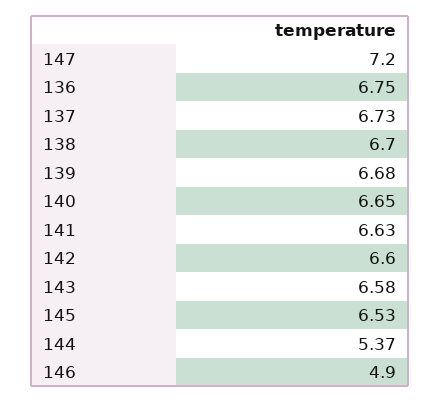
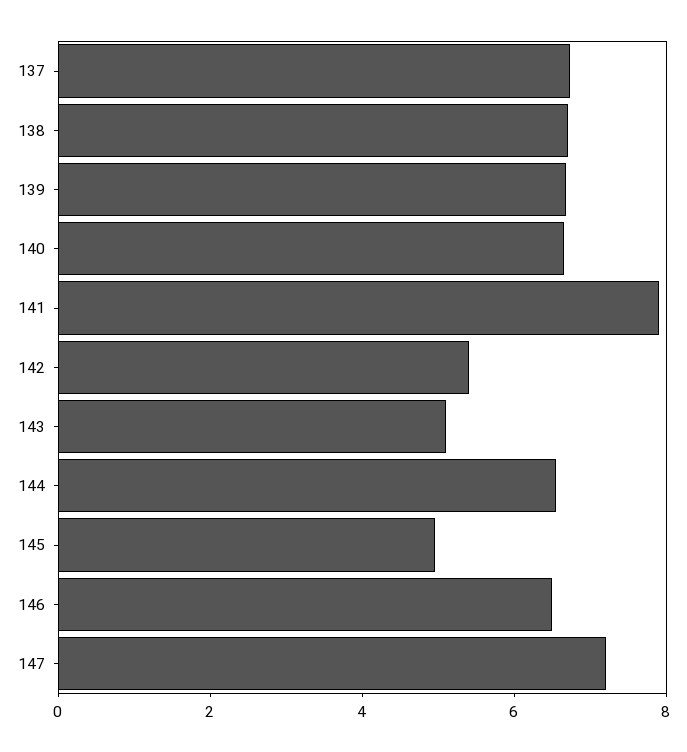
136: 6.75 -> none
141: 6.63 -> 8
142: 6.6 -> 5.5
143: 6.58 -> 5
145: 6.53 -> 5
144: 5.37 -> 6.5
146: 4.9 -> 6.5

